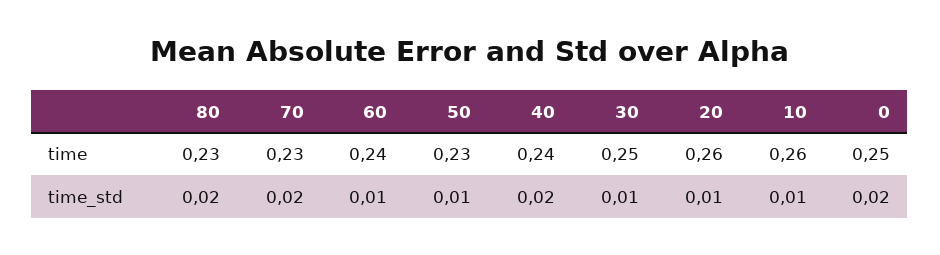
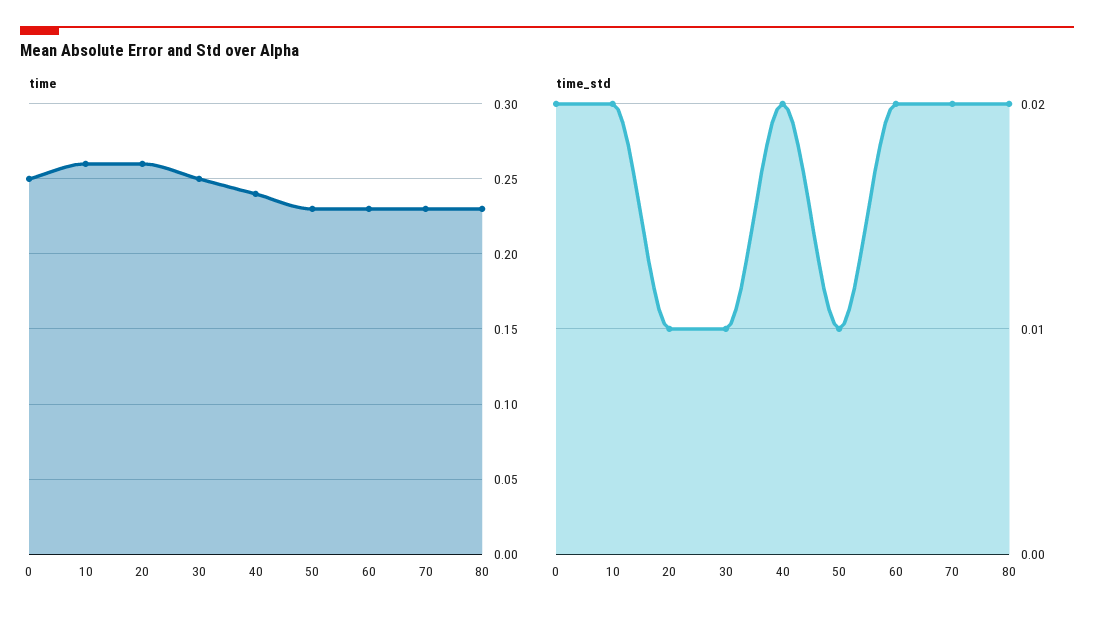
time, 60: 0.24 -> 0.23
time_std, 60: 0.01 -> 0.02
time_std, 10: 0.01 -> 0.02

